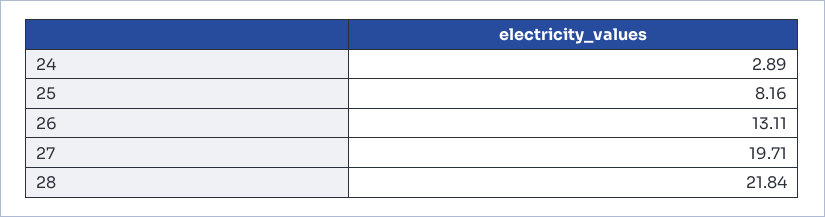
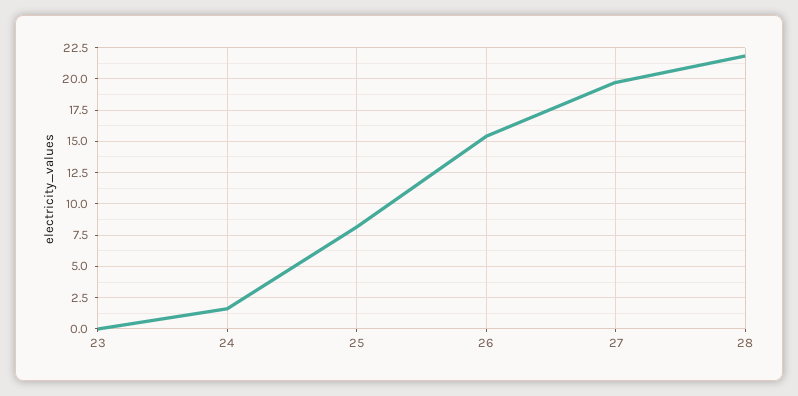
24: 2.89 -> 1.5
26: 13.11 -> 15.5
23: none -> 0

